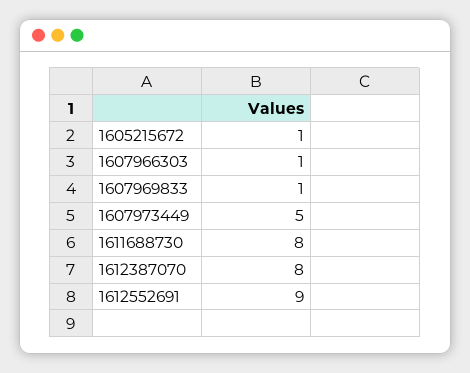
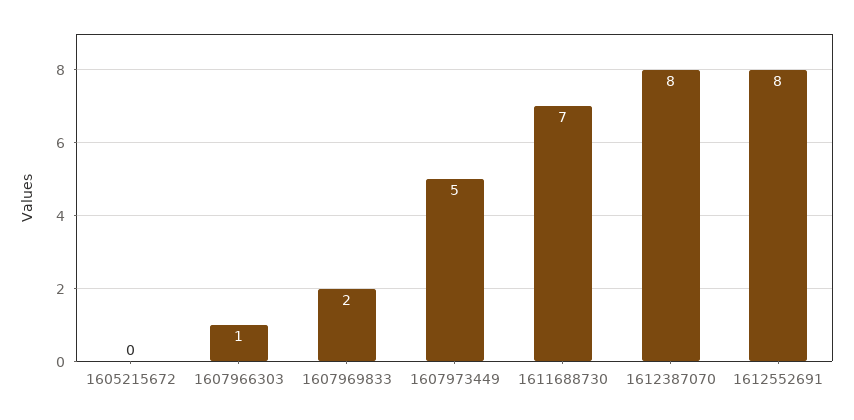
1605215672: 1 -> 0
1607969833: 1 -> 2
1611688730: 8 -> 7
1612552691: 9 -> 8

